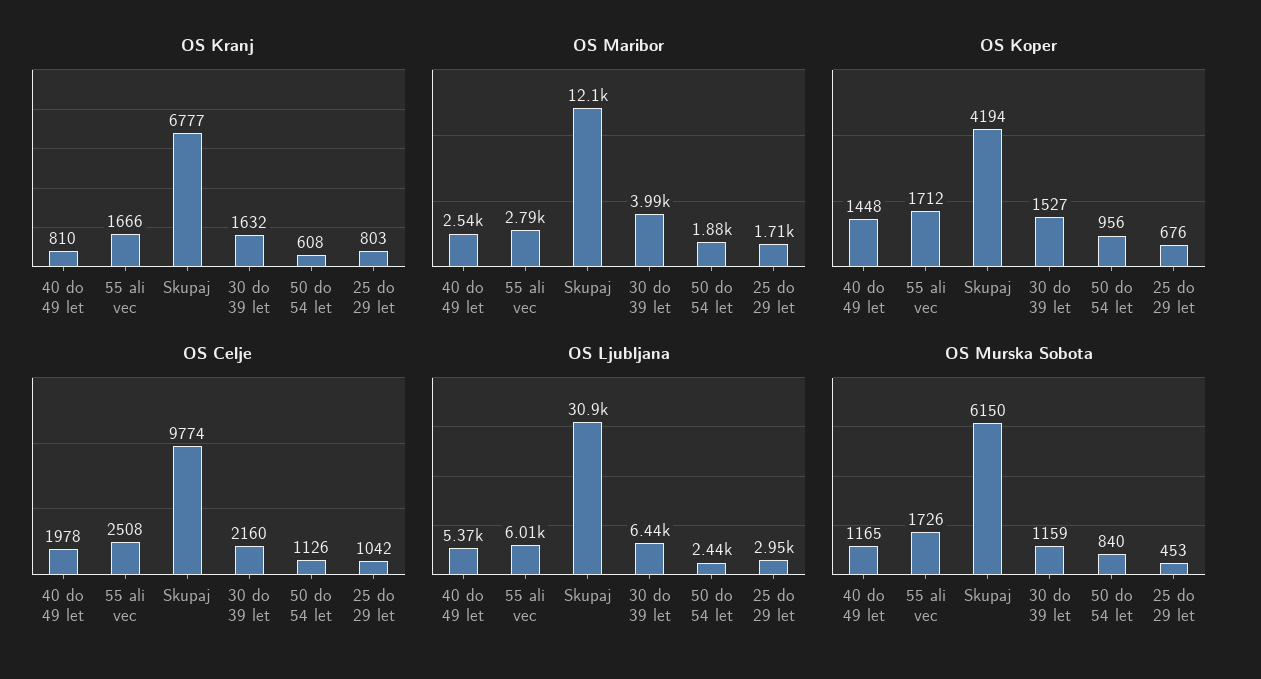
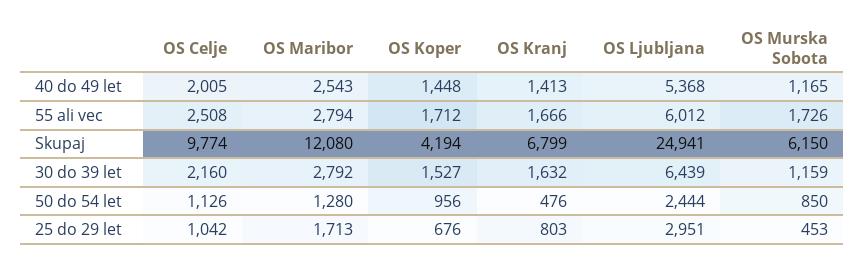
OS Kranj, 40 do 49 let: 810 -> 1413
OS Kranj, Skupaj: 6777 -> 6799
OS Kranj, 50 do 54 let: 608 -> 476
OS Maribor, 30 do 39 let: 3990 -> 2792
OS Maribor, 50 do 54 let: 1880 -> 1280
OS Celje, 40 do 49 let: 1978 -> 2005
OS Ljubljana, Skupaj: 30900 -> 24941
OS Murska Sobota, 50 do 54 let: 840 -> 850

